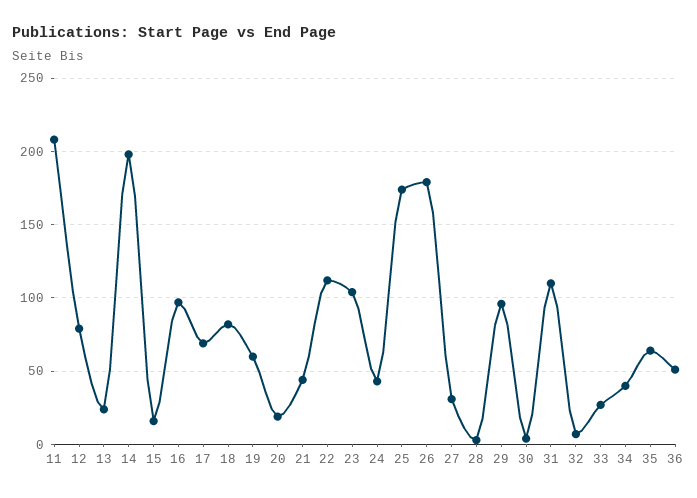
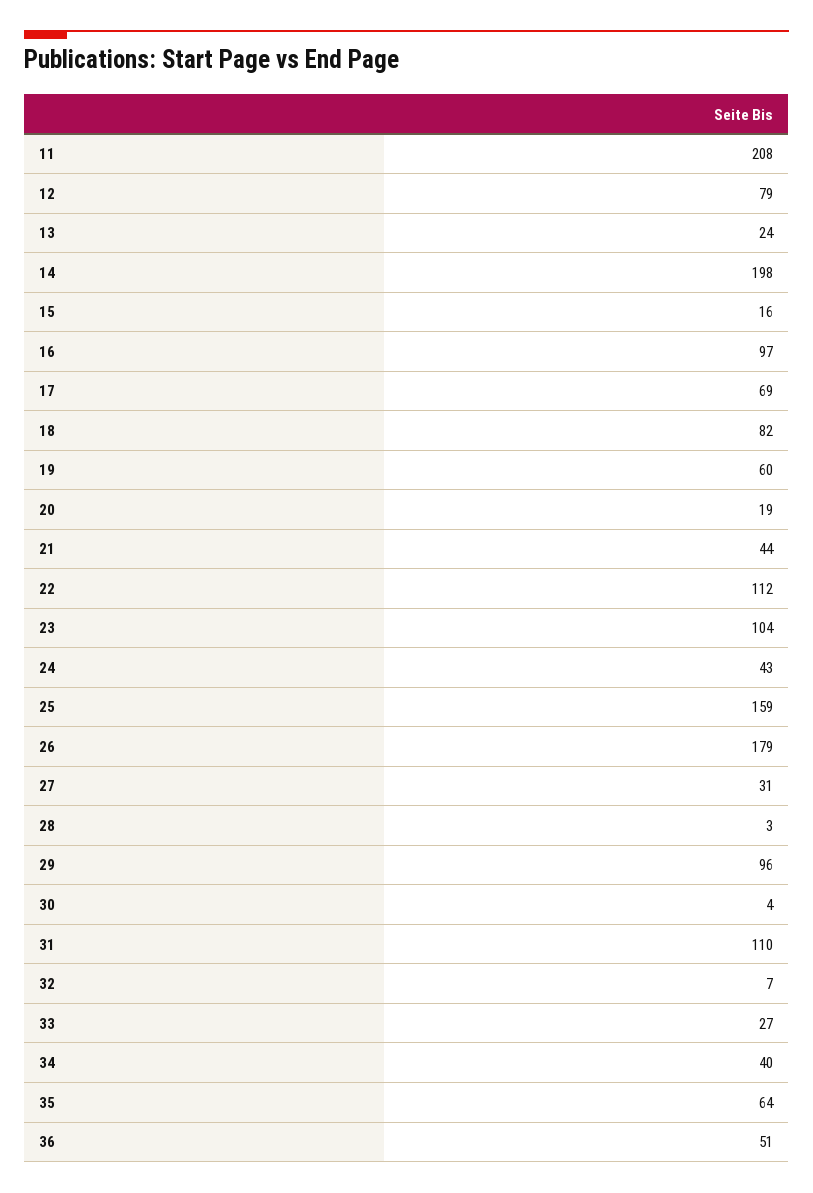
25: 175 -> 159

